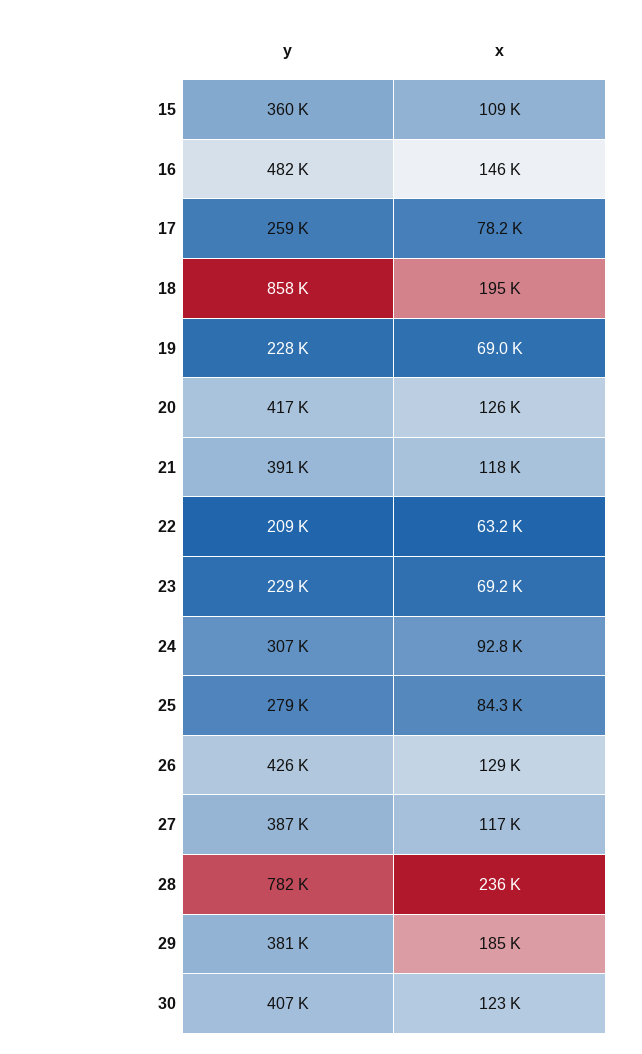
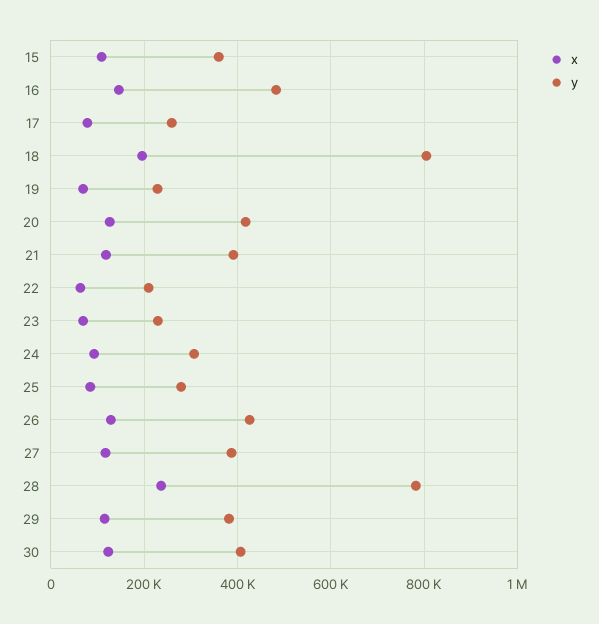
y, 18: 858000 -> 800000
x, 29: 185000 -> 120000

